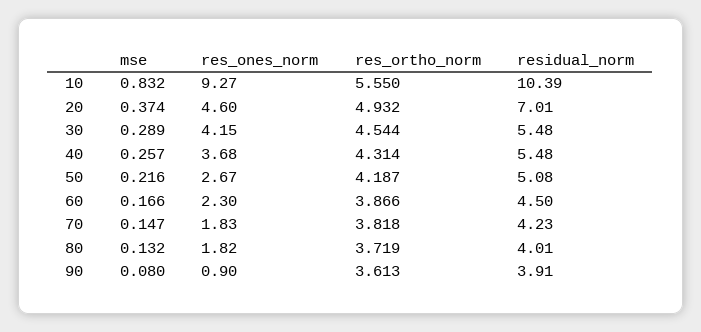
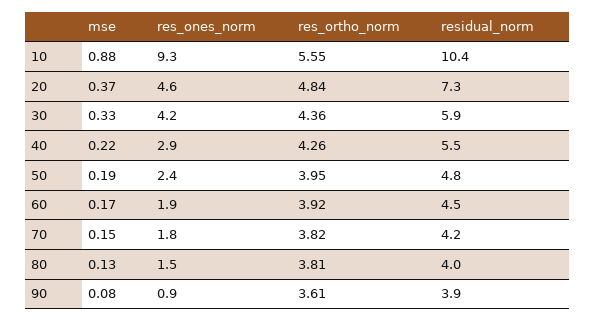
mse, 10: 0.832 -> 0.88
res_ortho_norm, 20: 4.932 -> 4.84
residual_norm, 20: 7.01 -> 7.3
mse, 30: 0.289 -> 0.33
res_ortho_norm, 30: 4.544 -> 4.36
residual_norm, 30: 5.48 -> 5.9
mse, 40: 0.257 -> 0.22
res_ones_norm, 40: 3.68 -> 2.9
res_ortho_norm, 40: 4.314 -> 4.26
mse, 50: 0.216 -> 0.19
res_ones_norm, 50: 2.67 -> 2.4
res_ortho_norm, 50: 4.187 -> 3.95
residual_norm, 50: 5.08 -> 4.8
res_ones_norm, 60: 2.3 -> 1.9
res_ortho_norm, 60: 3.866 -> 3.92
res_ones_norm, 80: 1.82 -> 1.5
res_ortho_norm, 80: 3.719 -> 3.81

